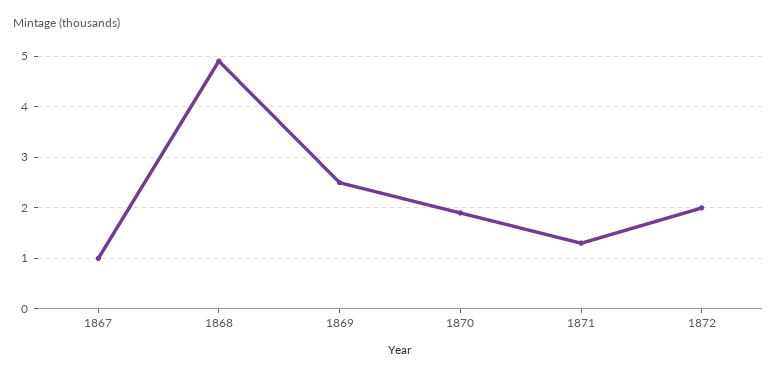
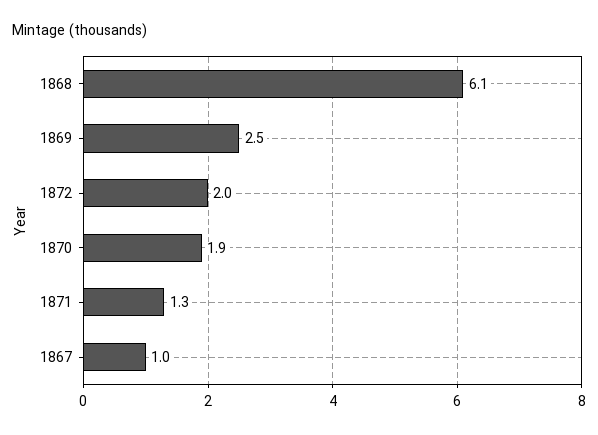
1868: 5 -> 6.1

